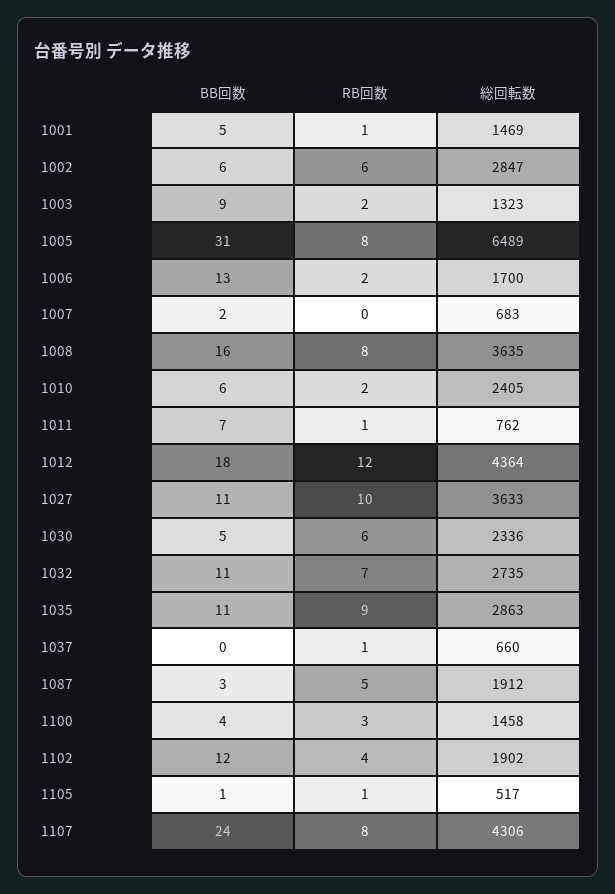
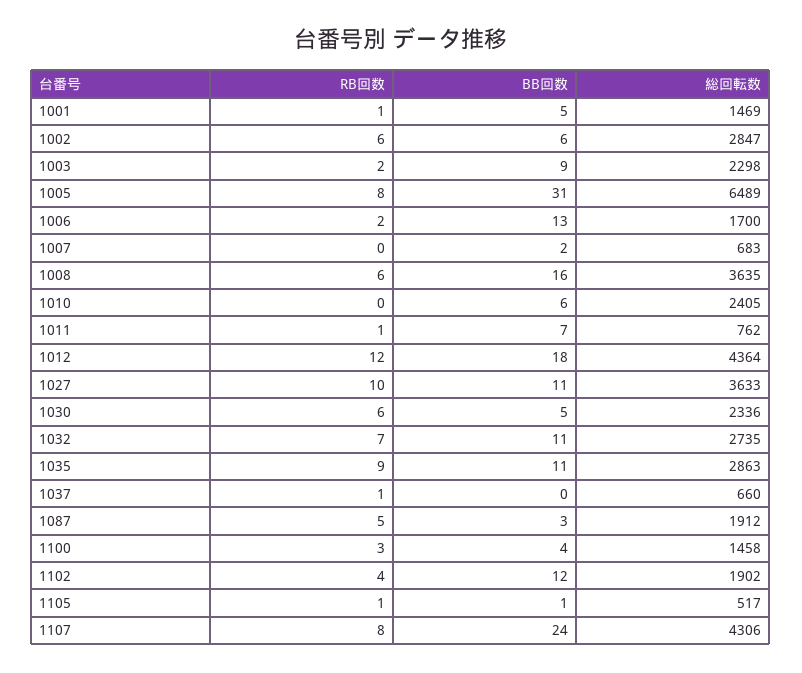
総回転数, 1003: 1323 -> 2298
RB回数, 1008: 8 -> 6
RB回数, 1010: 2 -> 0

